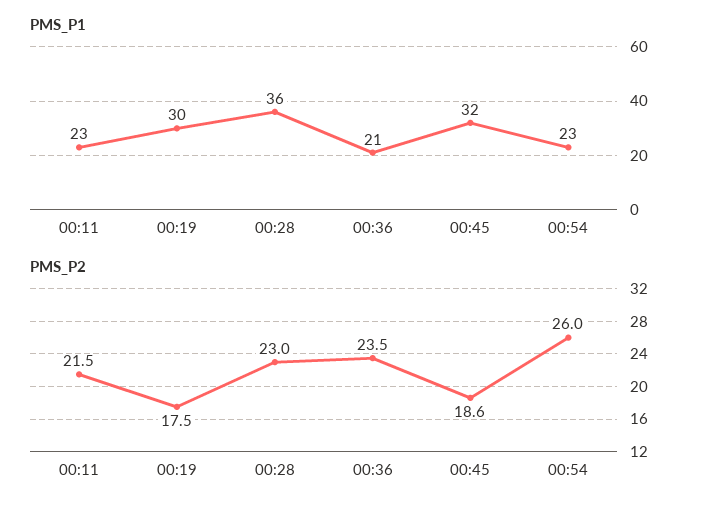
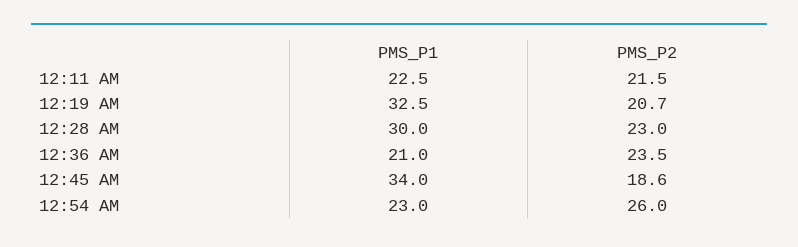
PMS_P1, 00:11: 23 -> 22.5
PMS_P1, 00:19: 30 -> 32.5
PMS_P1, 00:28: 36 -> 30
PMS_P1, 00:45: 32 -> 34
PMS_P2, 00:19: 17.5 -> 20.7

